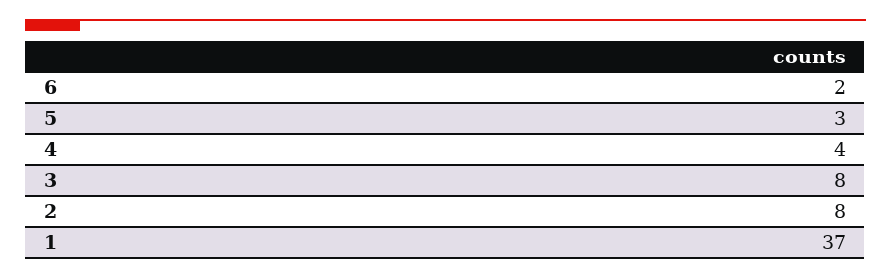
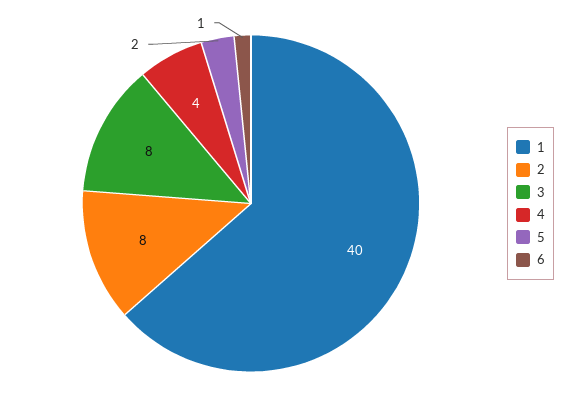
6: 2 -> 1
5: 3 -> 2
1: 37 -> 40

